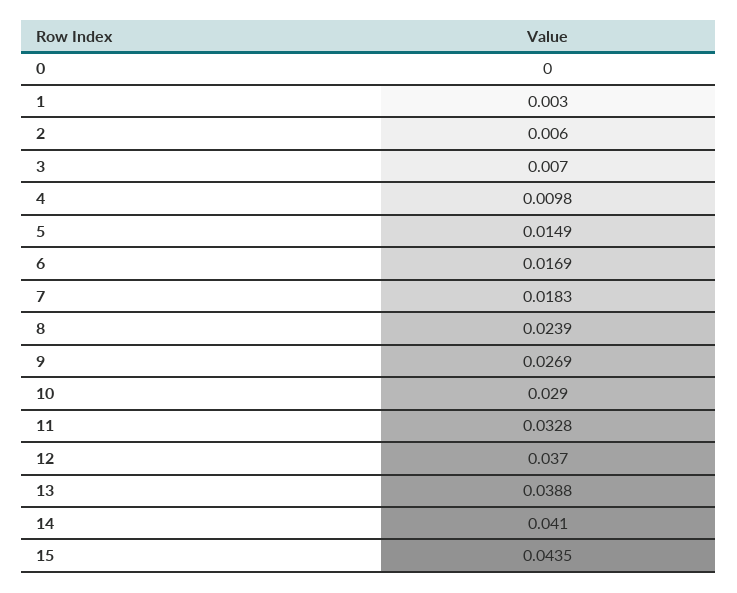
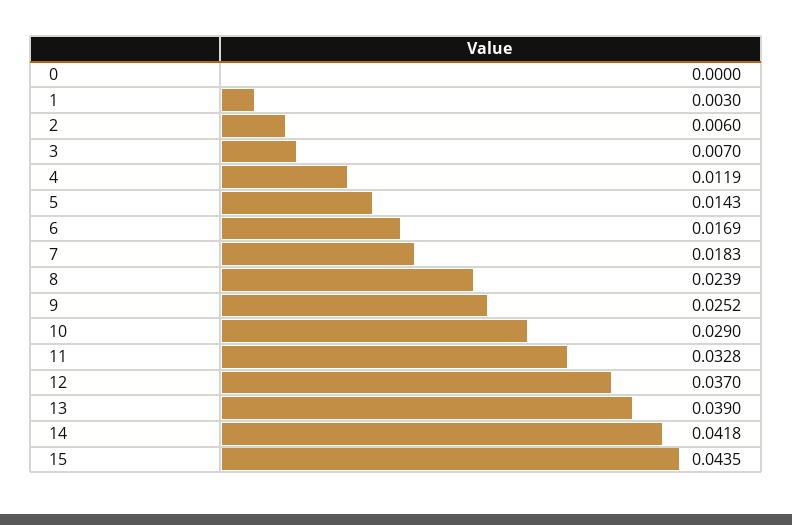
4: 0.0098 -> 0.0119
5: 0.0149 -> 0.0143
9: 0.0269 -> 0.0252
13: 0.0388 -> 0.039
14: 0.041 -> 0.0418

